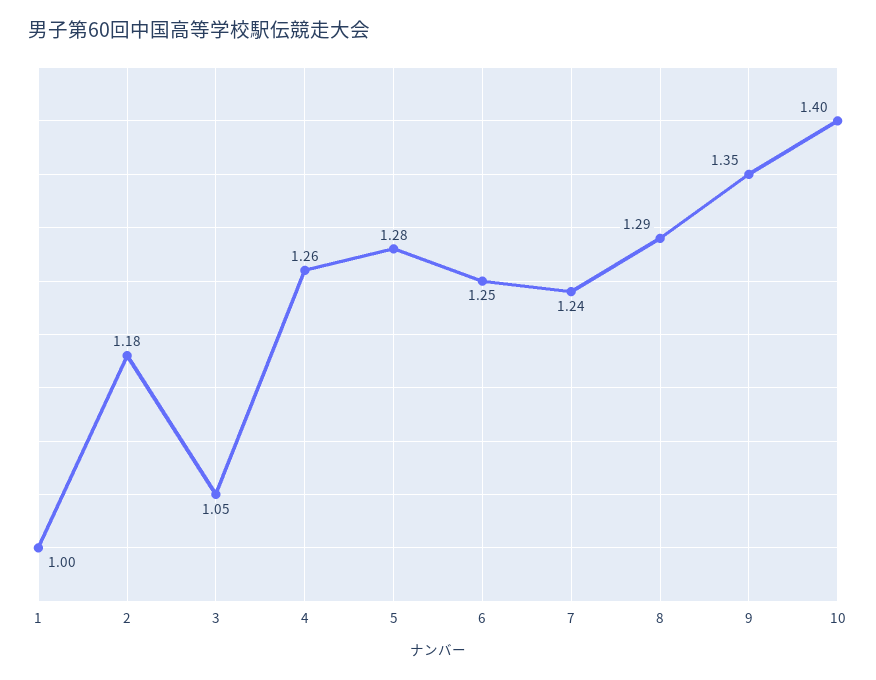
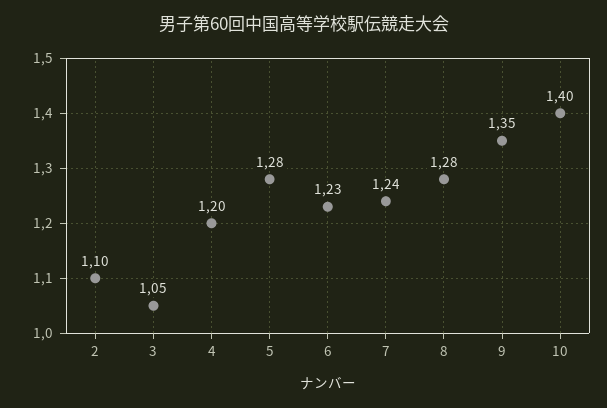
1: 1 -> none
2: 1.18 -> 1.1
4: 1.26 -> 1.2
6: 1.25 -> 1.23
8: 1.29 -> 1.28

